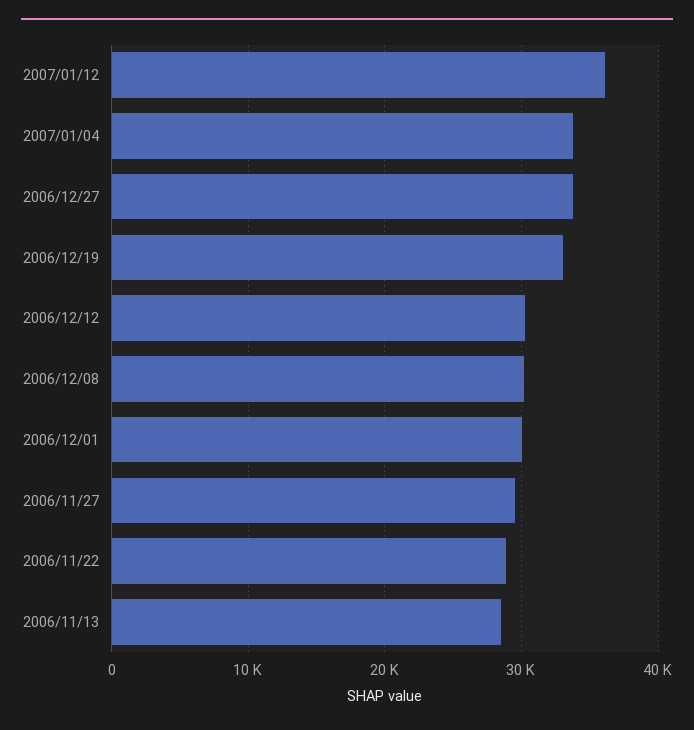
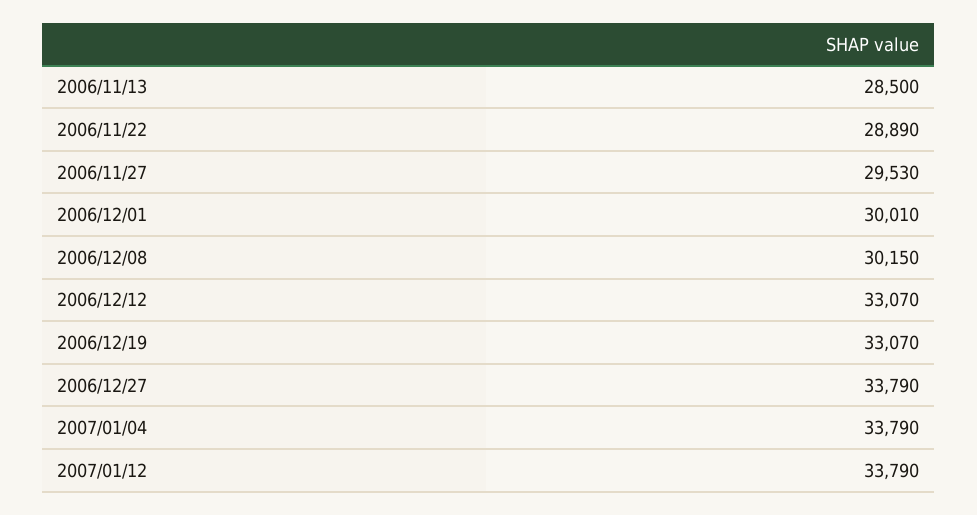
2007/01/12: 36000 -> 33790
2006/12/12: 30000 -> 33070

